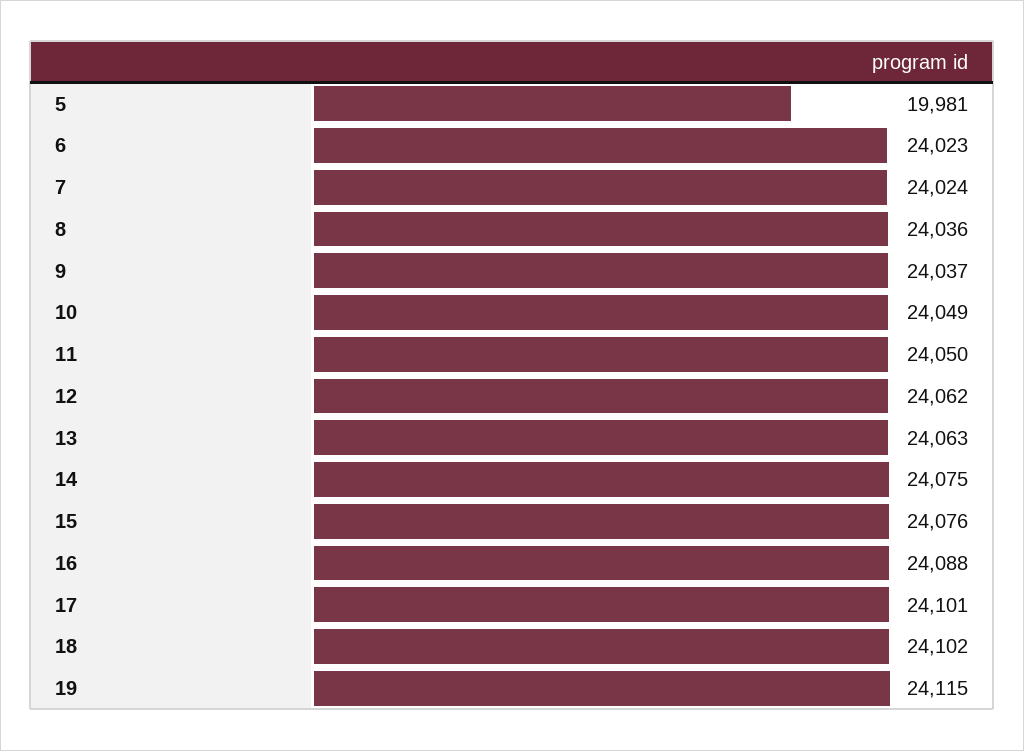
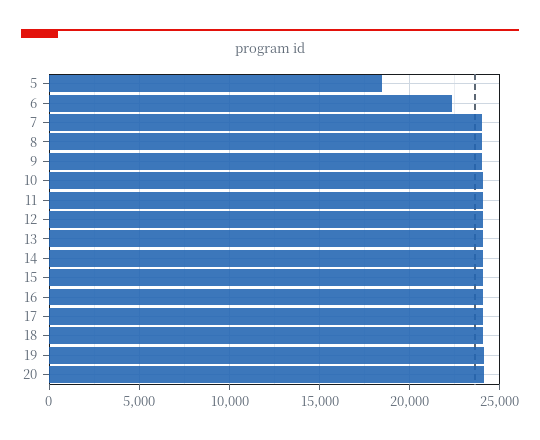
5: 19981 -> 18500
6: 24023 -> 22500
20: none -> 24000

